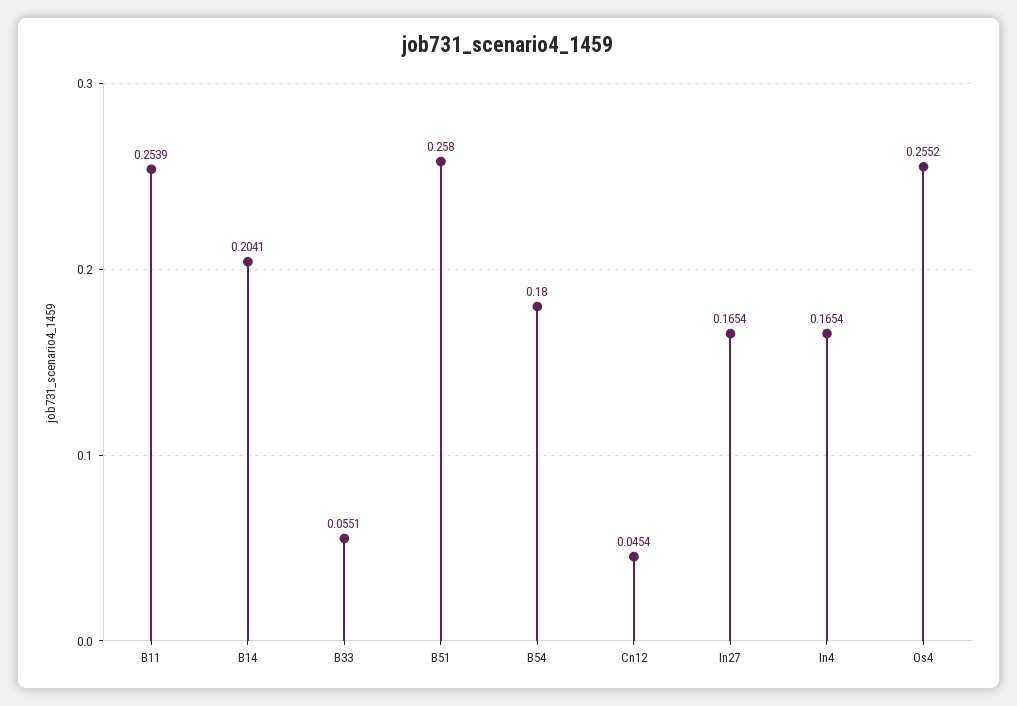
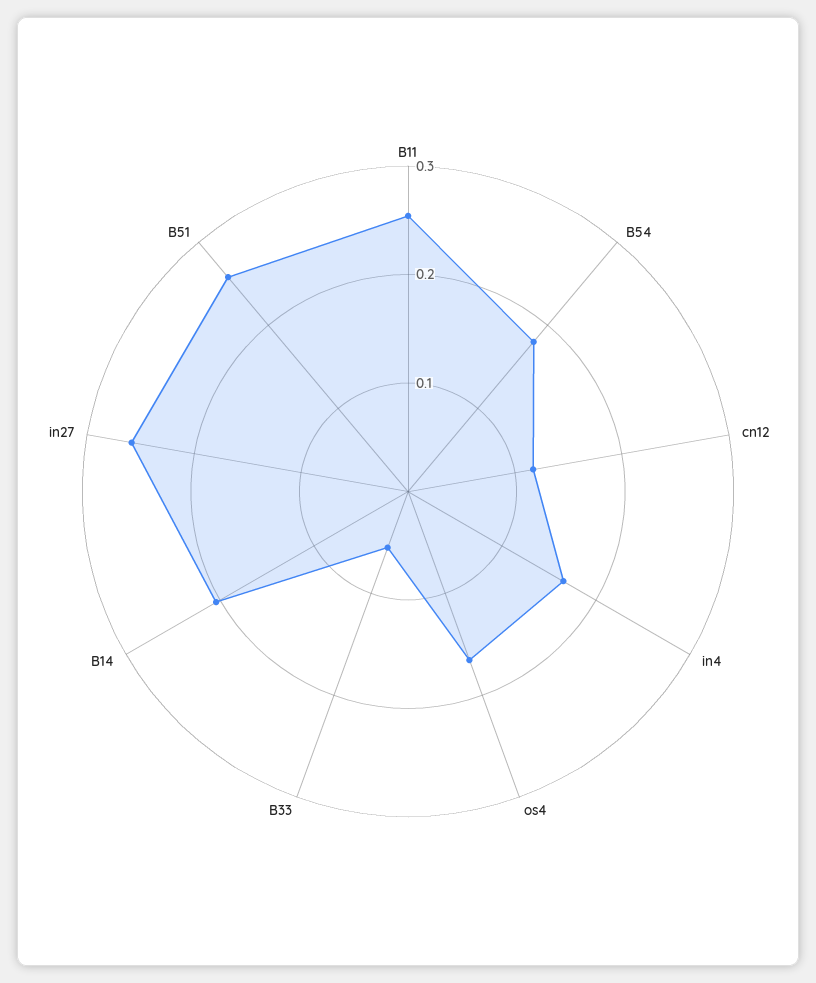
Cn12: 0.0454 -> 0.12
In27: 0.1654 -> 0.26
Os4: 0.2552 -> 0.16

